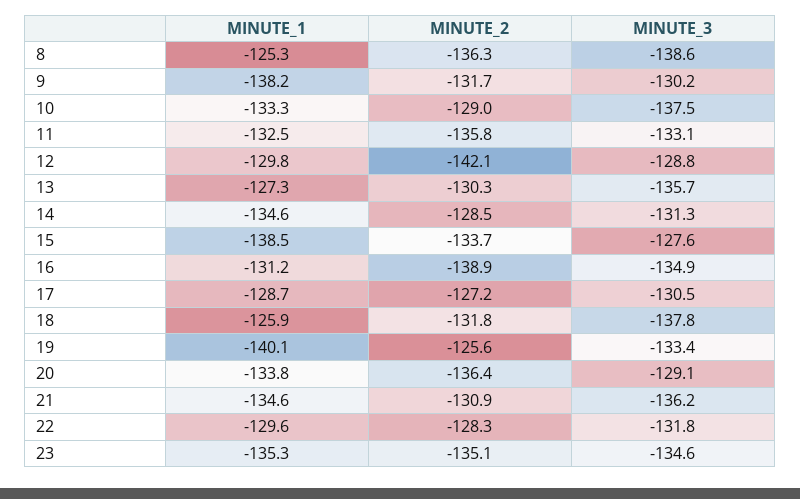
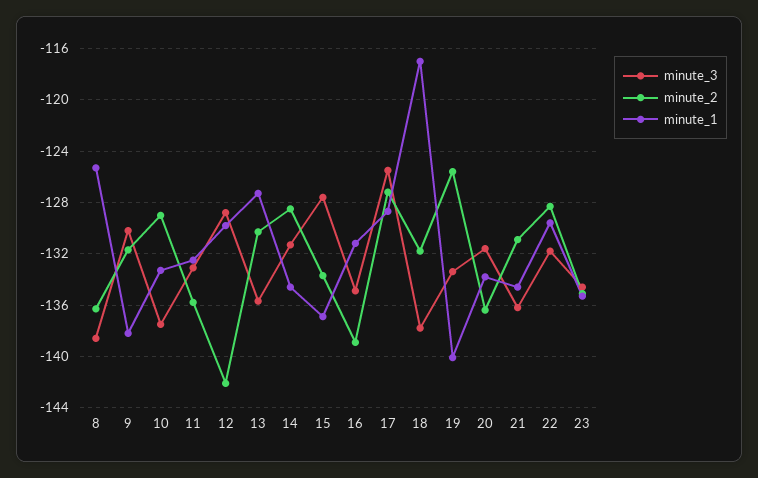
MINUTE_1, 15: -138.5 -> -137
MINUTE_3, 17: -130.5 -> -125.5
MINUTE_1, 18: -125.9 -> -117
MINUTE_3, 20: -129.1 -> -131.5

